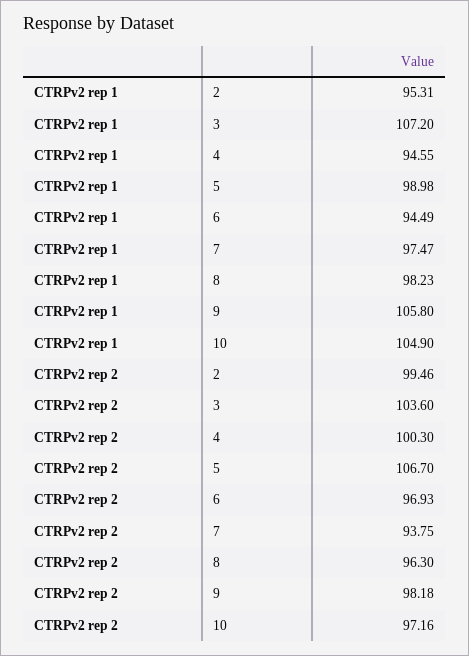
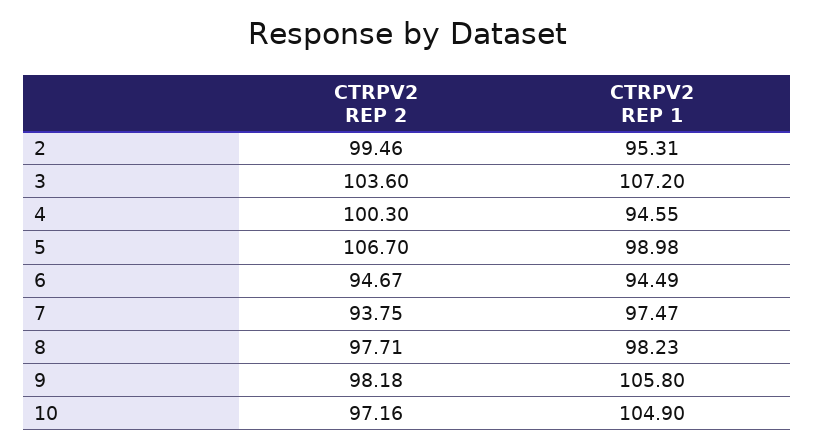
CTRPv2 rep 2, 6: 96.93 -> 94.67
CTRPv2 rep 2, 8: 96.3 -> 97.71

